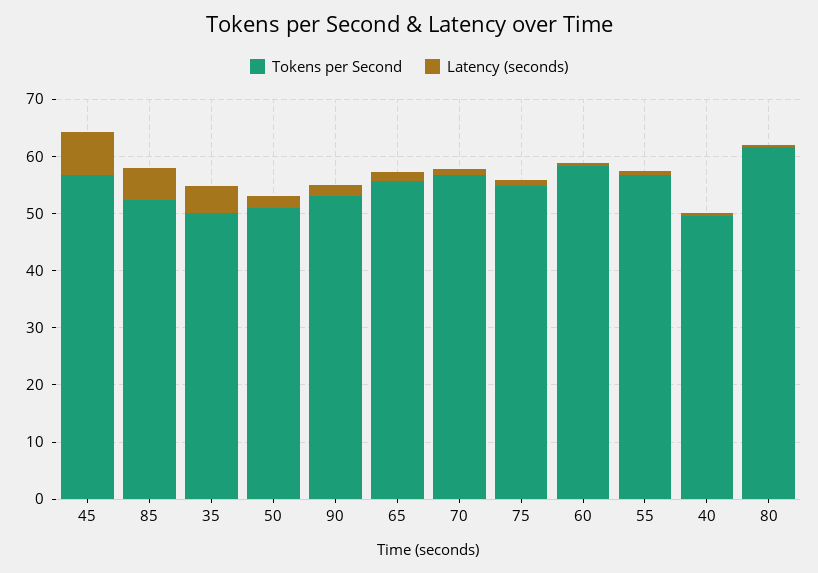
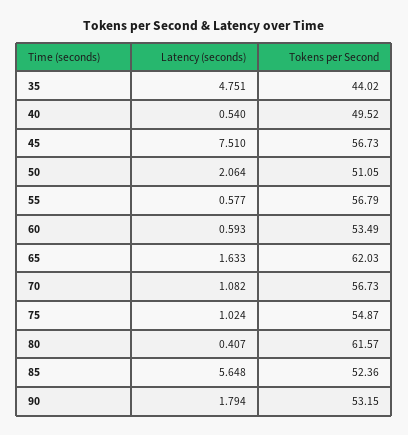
Tokens per Second, 35: 50 -> 44.02
Tokens per Second, 65: 56 -> 62.03
Tokens per Second, 60: 58 -> 53.49

